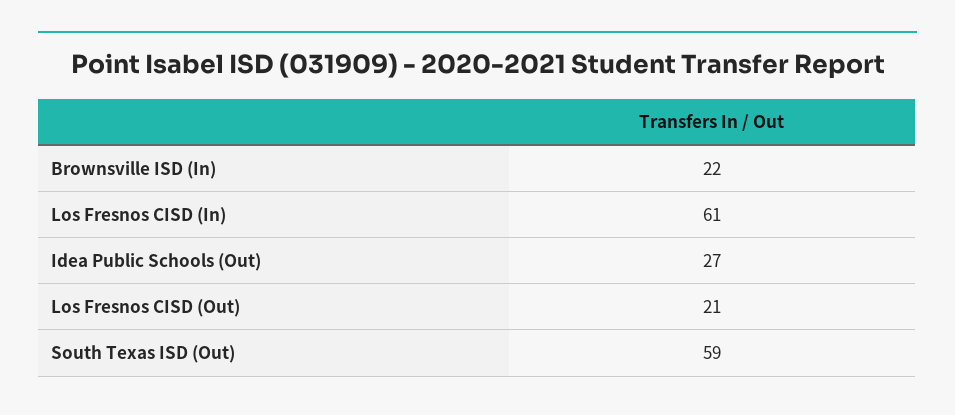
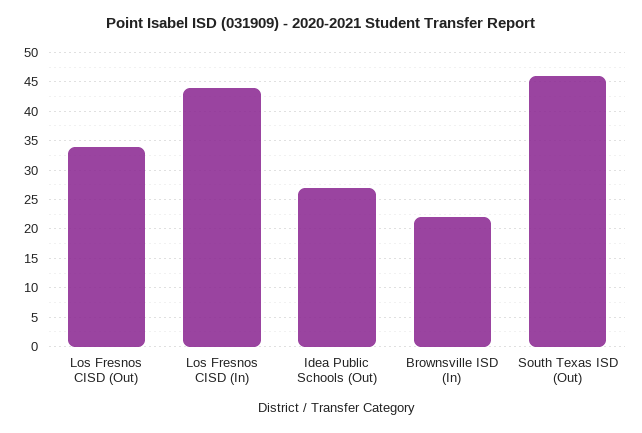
Los Fresnos CISD (In): 61 -> 45
Los Fresnos CISD (Out): 21 -> 35
South Texas ISD (Out): 59 -> 45

